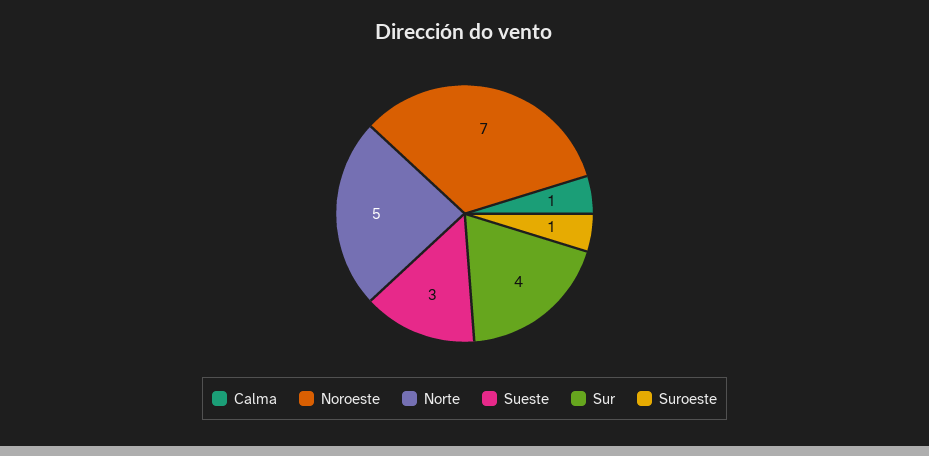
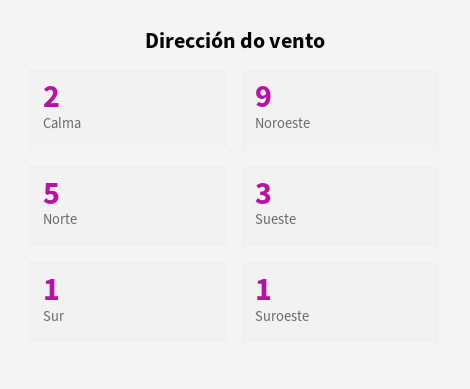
Calma: 1 -> 2
Noroeste: 7 -> 9
Sur: 4 -> 1

